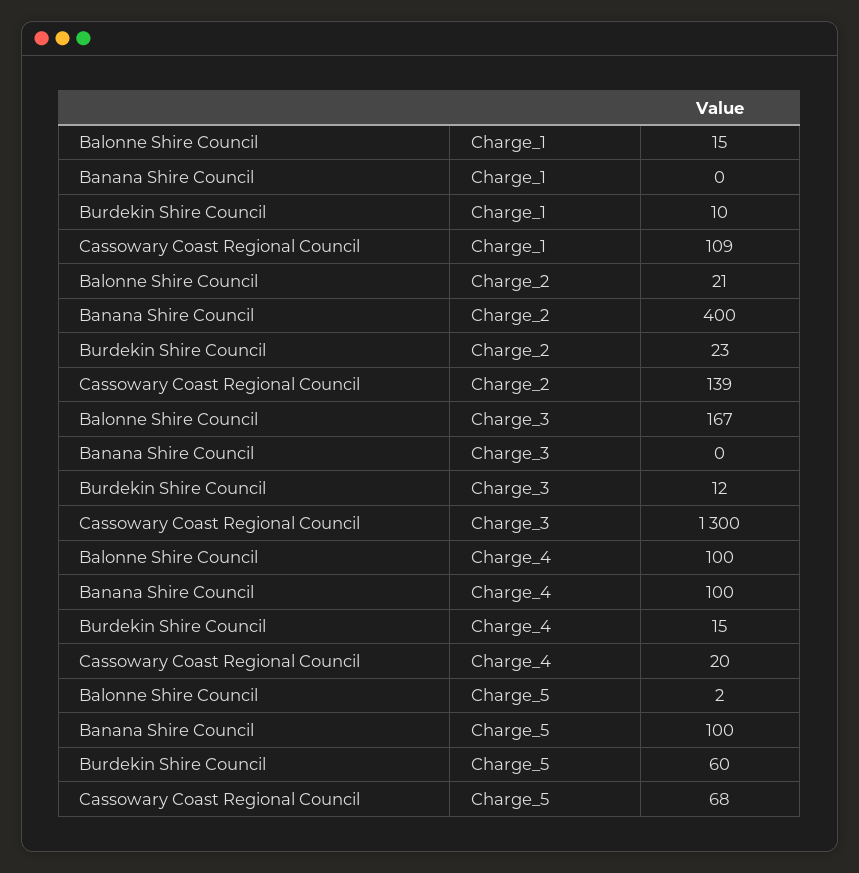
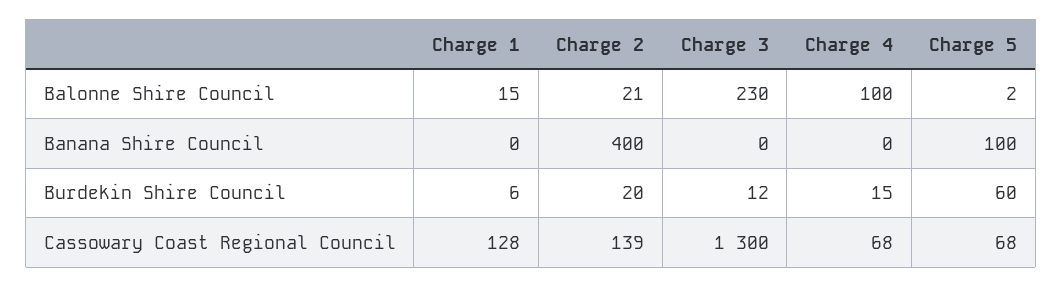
Burdekin Shire Council, Charge_1: 10 -> 6
Cassowary Coast Regional Council, Charge_1: 109 -> 128
Burdekin Shire Council, Charge_2: 23 -> 20
Balonne Shire Council, Charge_3: 167 -> 230
Banana Shire Council, Charge_4: 100 -> 0
Cassowary Coast Regional Council, Charge_4: 20 -> 68

